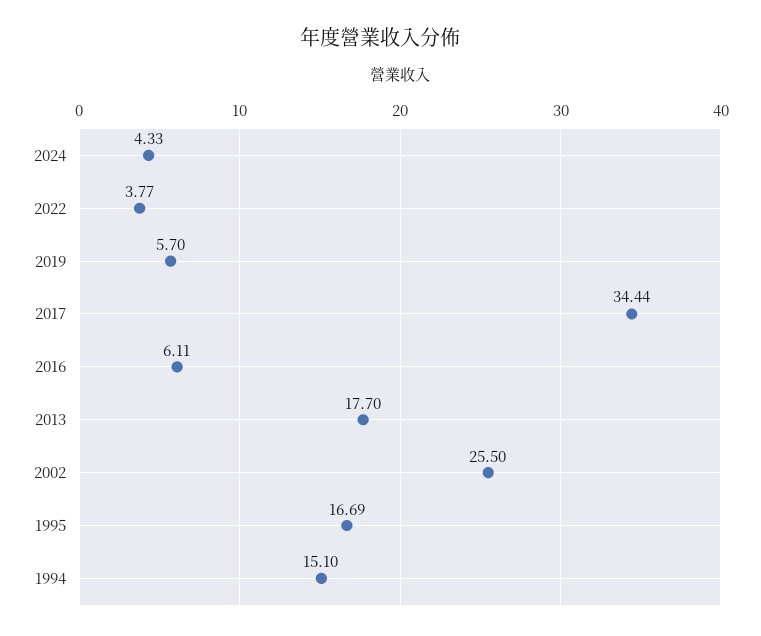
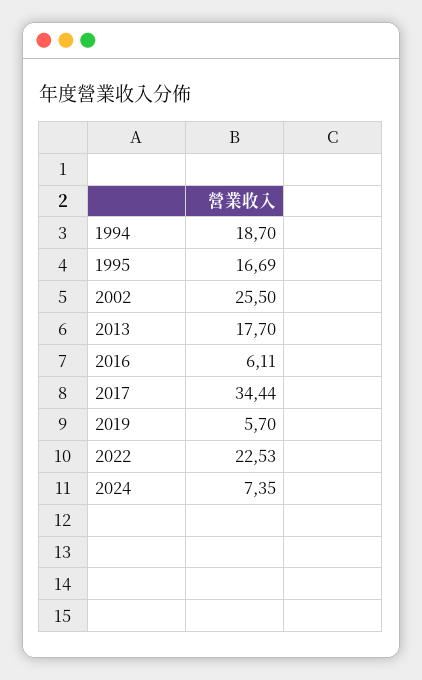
2024: 4.33 -> 7.35
2022: 3.77 -> 22.53
1994: 15.1 -> 18.7

